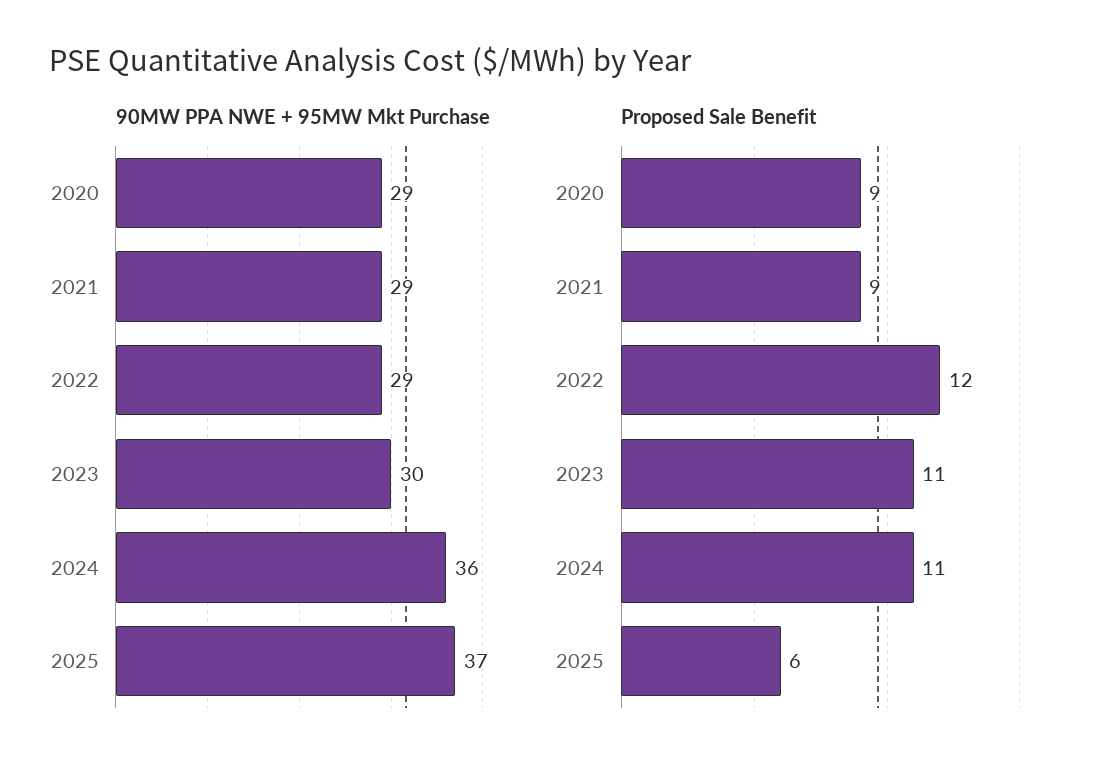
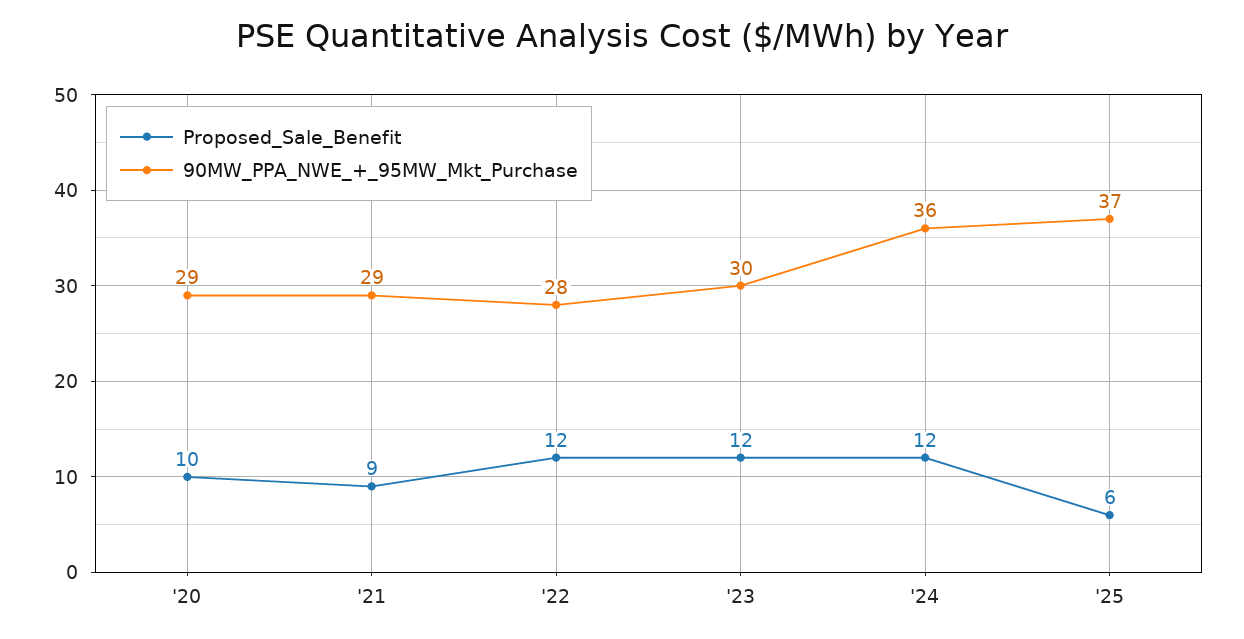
90MW PPA NWE + 95MW Mkt Purchase, 2022: 29 -> 28
Proposed Sale Benefit, 2020: 9 -> 10
Proposed Sale Benefit, 2023: 11 -> 12
Proposed Sale Benefit, 2024: 11 -> 12

